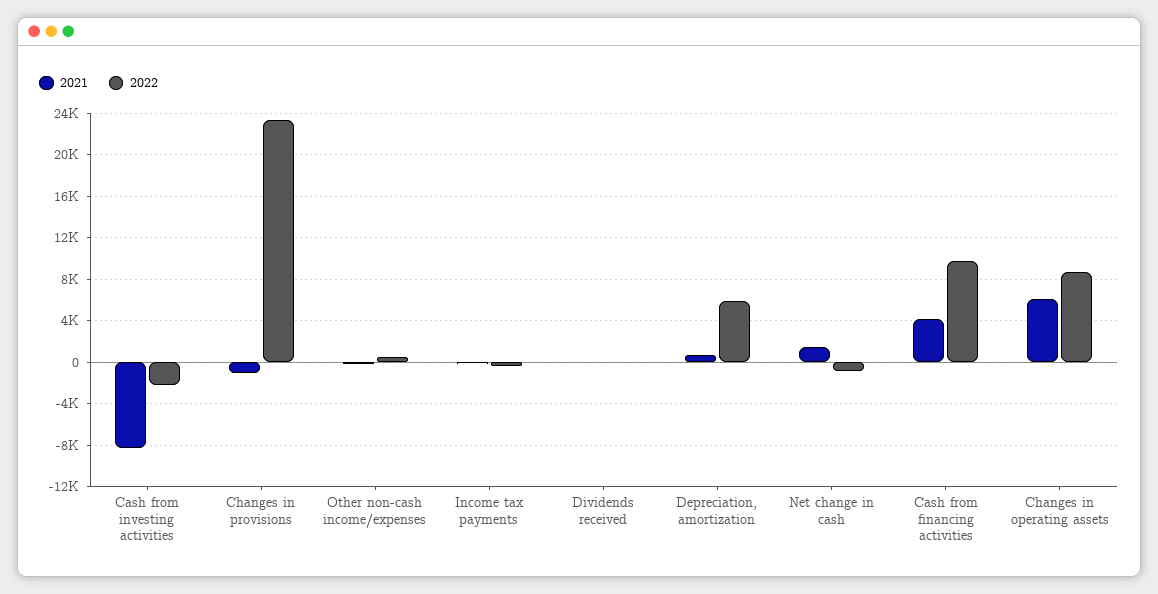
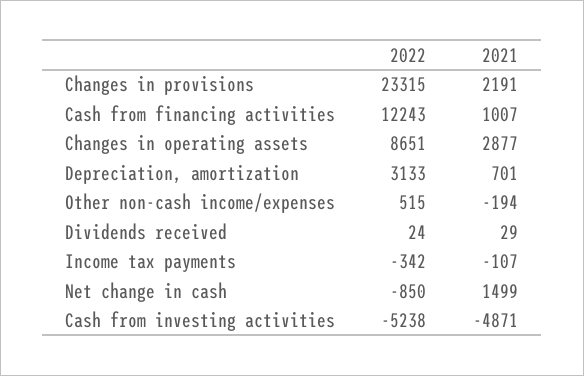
2021, Cash from investing activities: -8000 -> -4871
2022, Cash from investing activities: -2000 -> -5238
2021, Changes in provisions: -1000 -> 2191
2022, Depreciation, amortization: 6000 -> 3133
2021, Cash from financing activities: 4000 -> 1007
2022, Cash from financing activities: 10000 -> 12243
2021, Changes in operating assets: 6000 -> 2877

